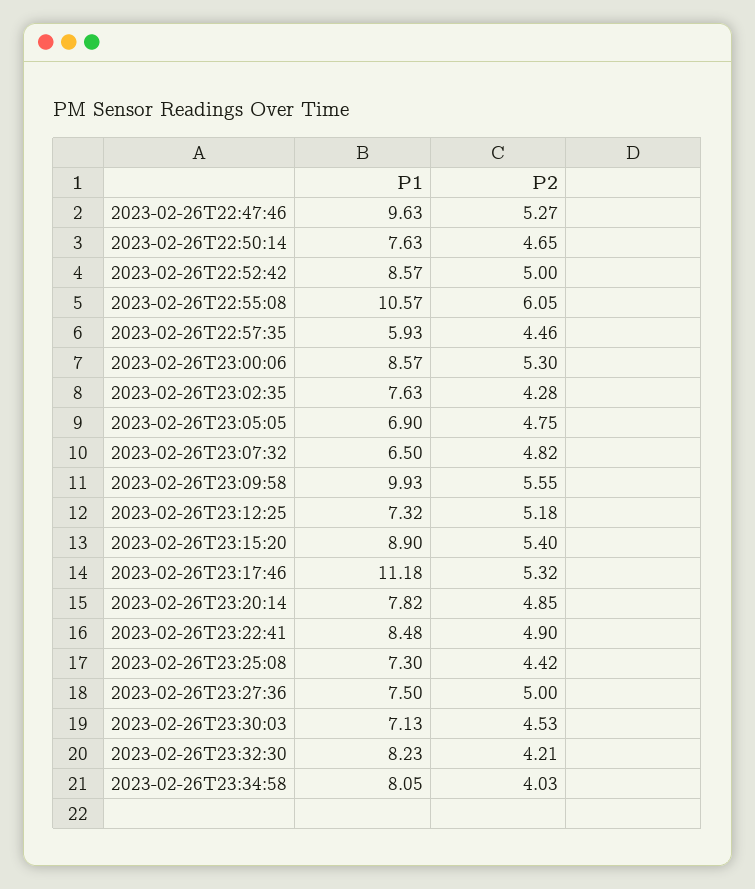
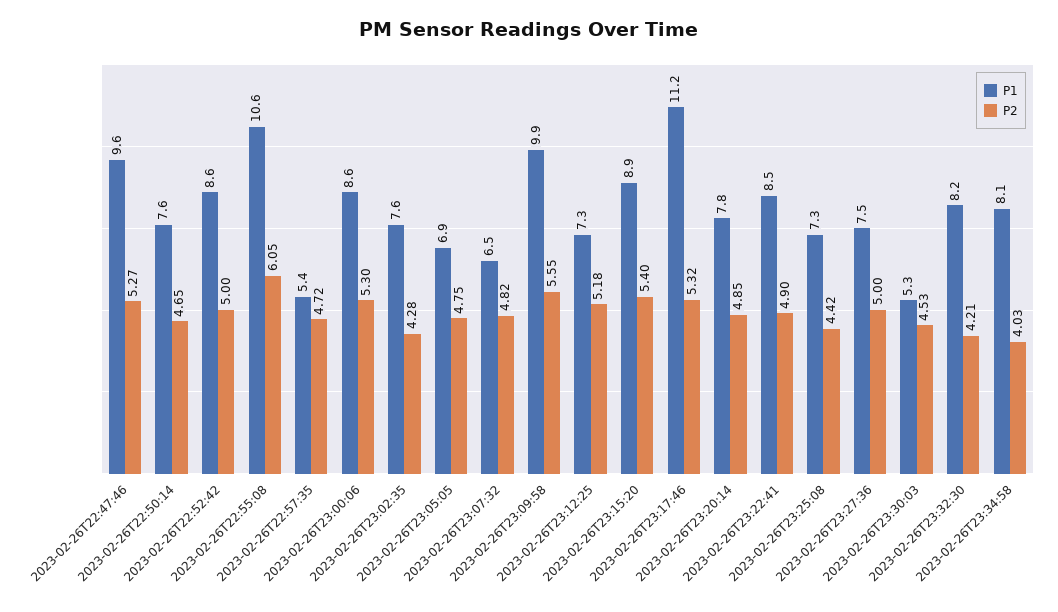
P1, 2023-02-26T22:57:35: 5.93 -> 5.4
P2, 2023-02-26T22:57:35: 4.46 -> 4.72
P1, 2023-02-26T23:30:03: 7.13 -> 5.3

